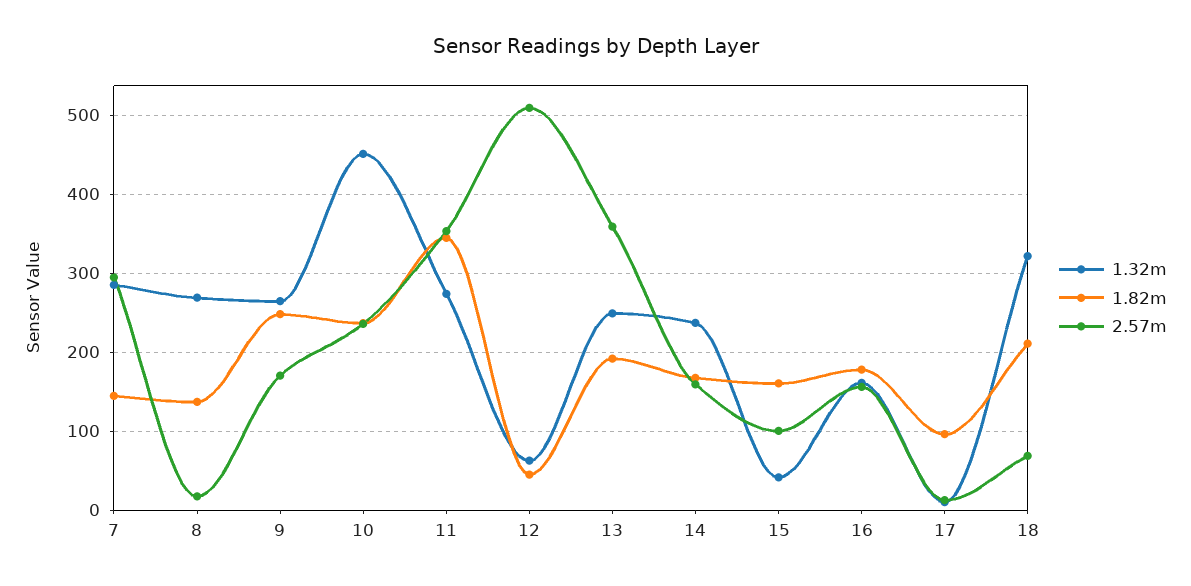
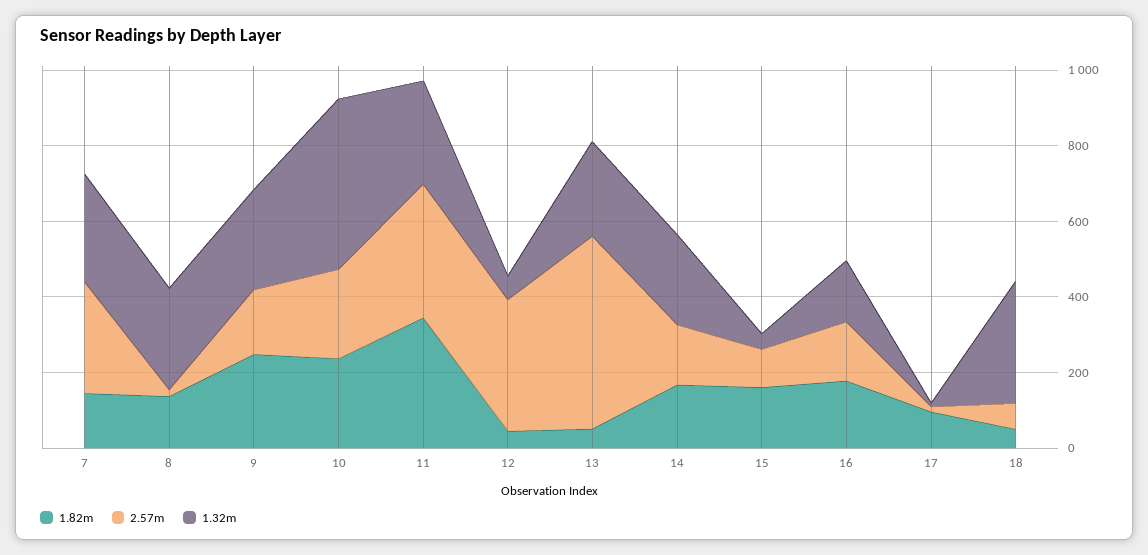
2.57m, 12: 510 -> 350
1.82m, 13: 190 -> 50
2.57m, 13: 360 -> 500
1.82m, 18: 210 -> 50

